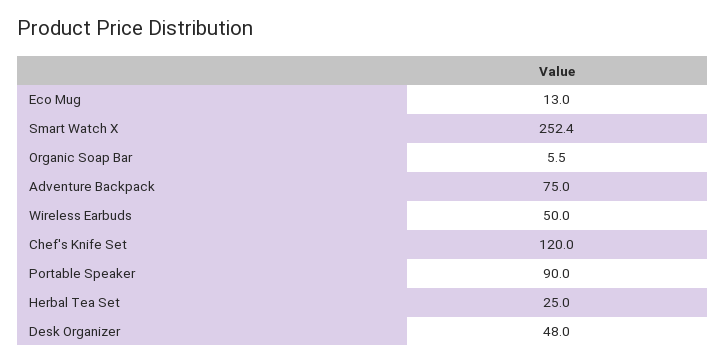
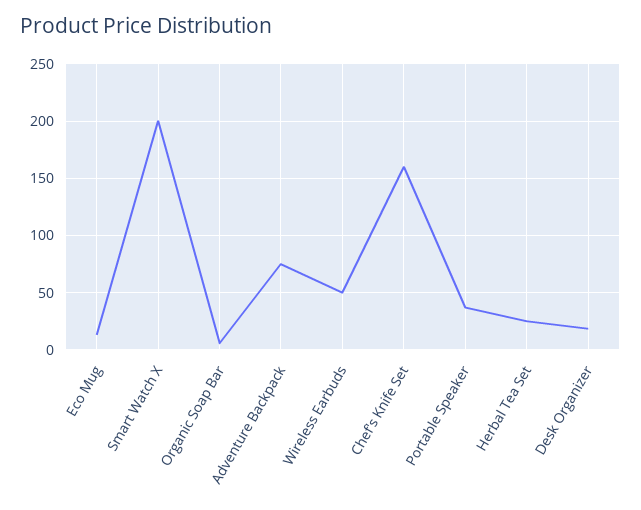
Smart Watch X: 252.4 -> 200
Chef's Knife Set: 120 -> 160
Portable Speaker: 90 -> 40
Desk Organizer: 48 -> 20

